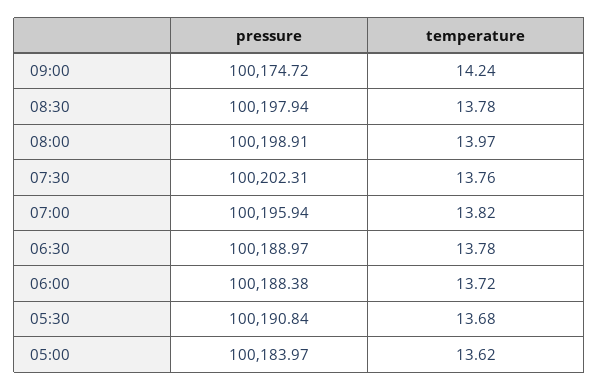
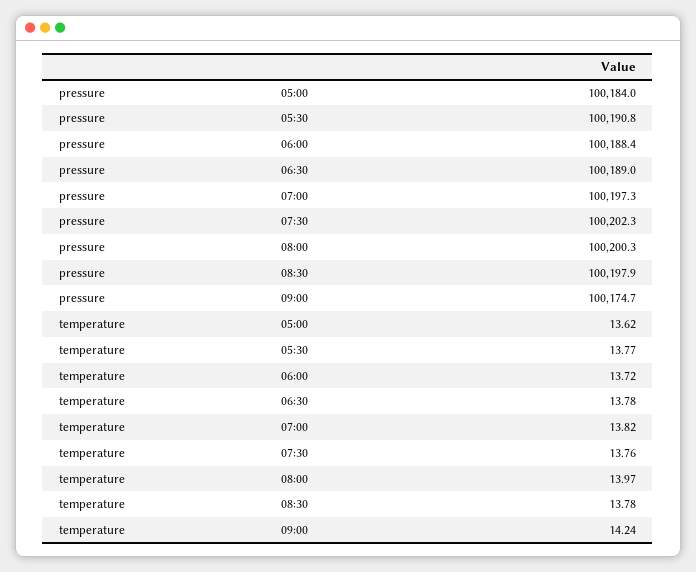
pressure, 08:00: 100198.91 -> 100200.3
pressure, 07:00: 100195.94 -> 100197.3
temperature, 05:30: 13.68 -> 13.77

